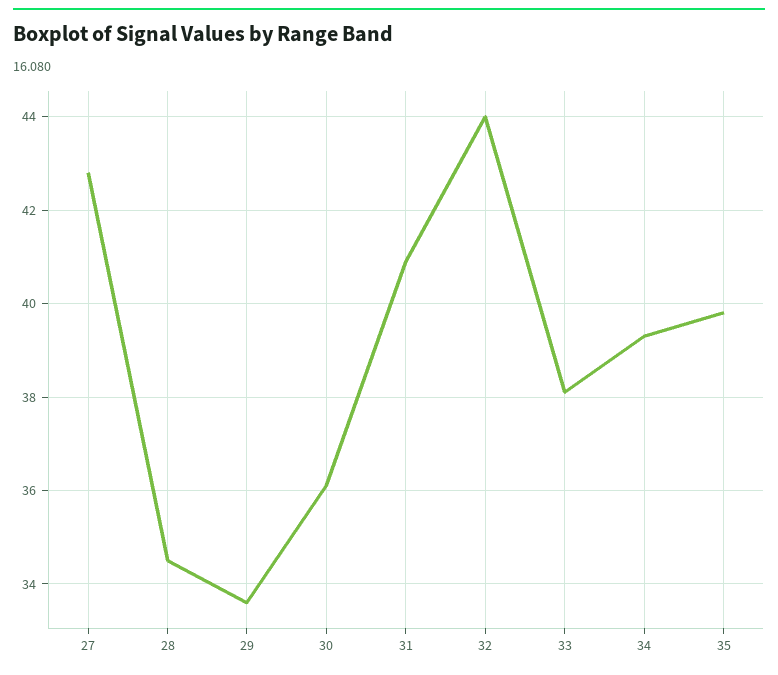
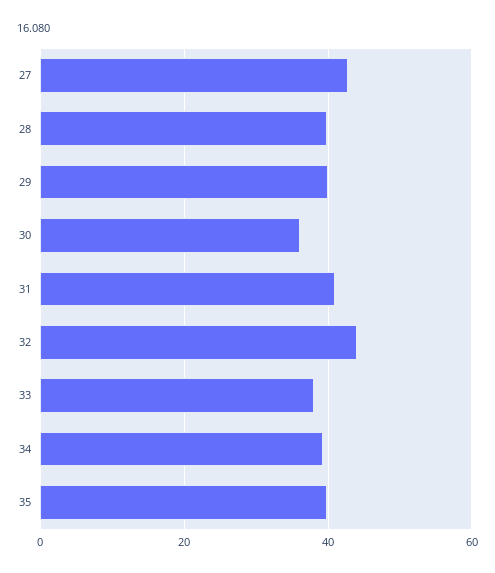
28: 34.5 -> 40
29: 33.5 -> 40

